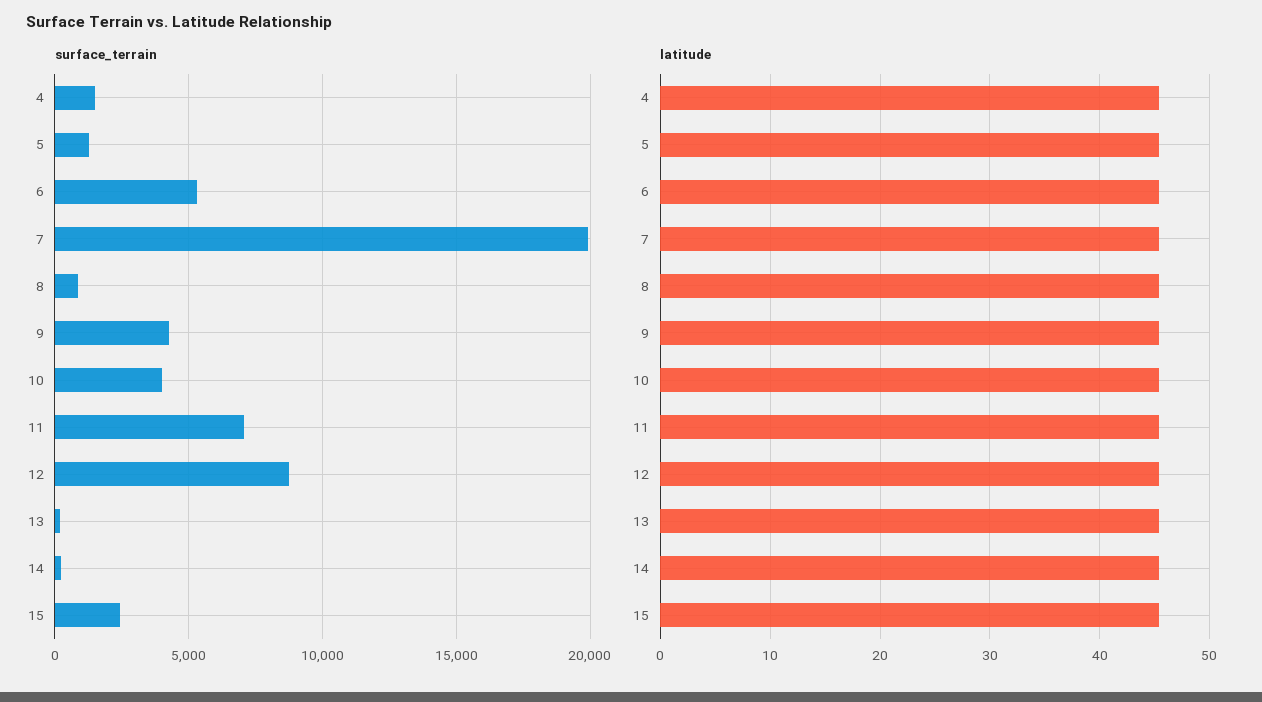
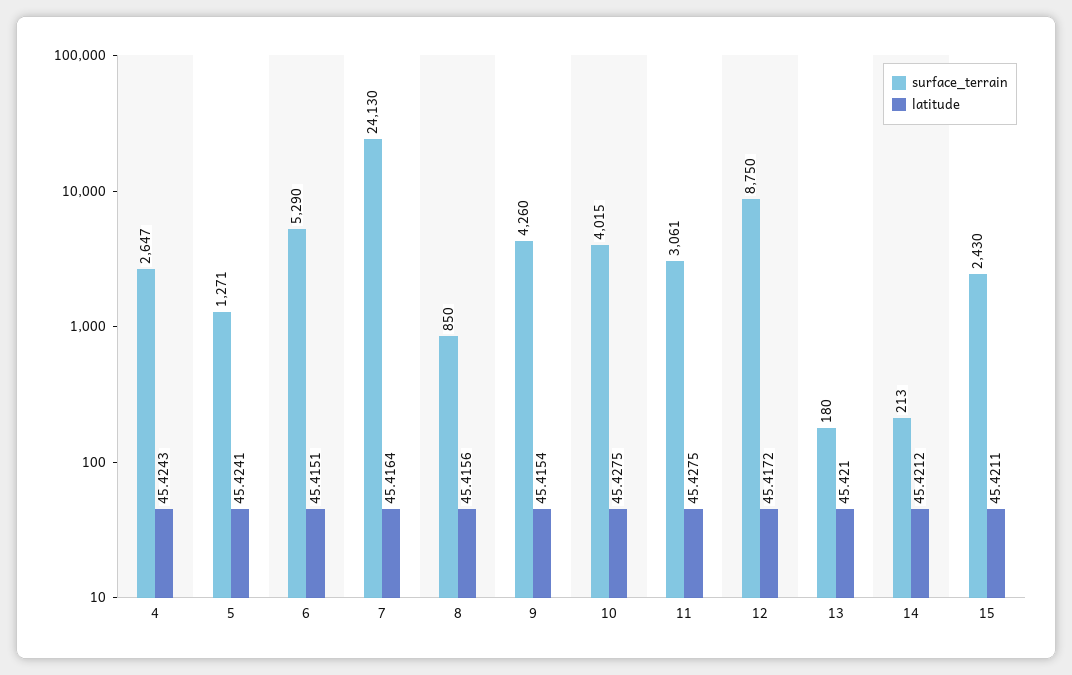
surface_terrain, 4: 1500 -> 2647
surface_terrain, 7: 20000 -> 24130
surface_terrain, 11: 7000 -> 3061

